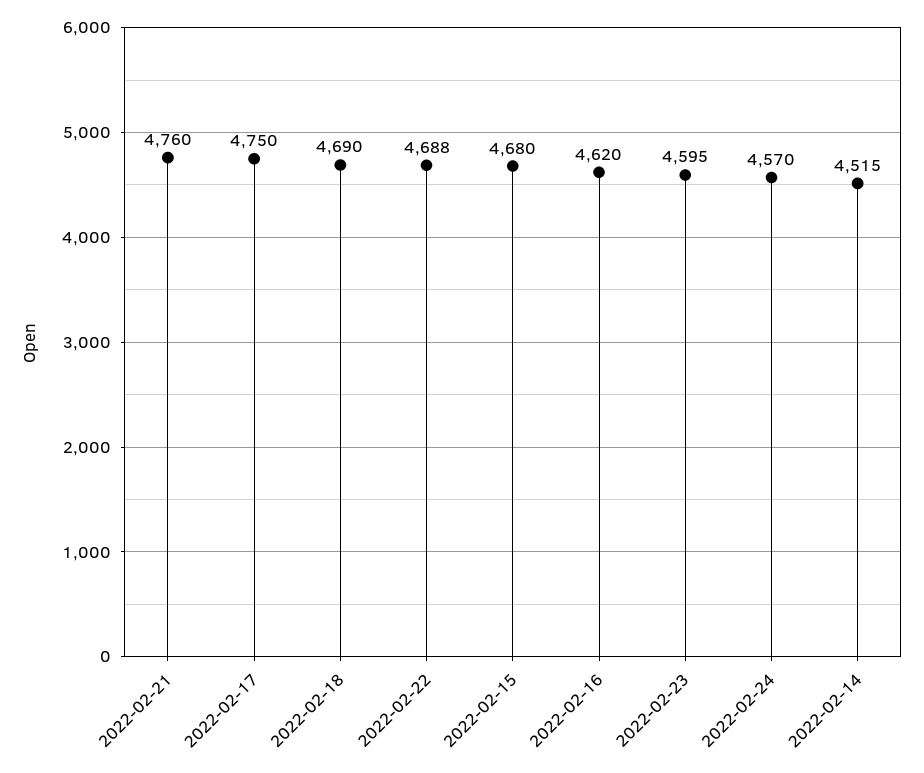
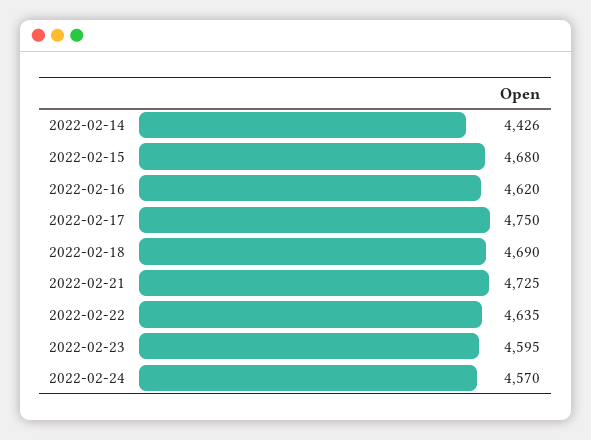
2022-02-21: 4760 -> 4725
2022-02-22: 4688 -> 4635
2022-02-14: 4515 -> 4426

